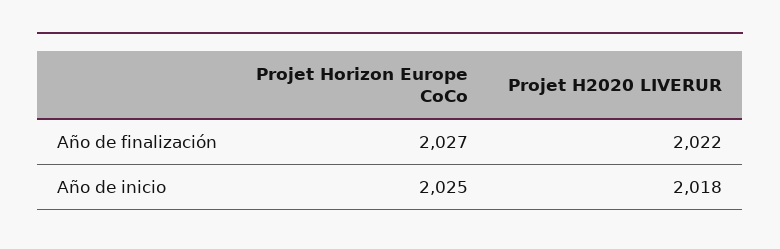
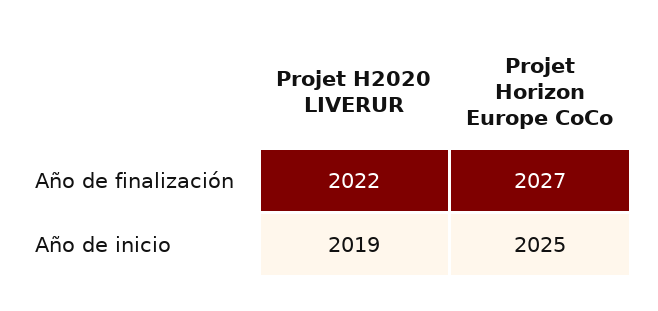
Projet H2020 LIVERUR, Año de inicio: 2018 -> 2019

